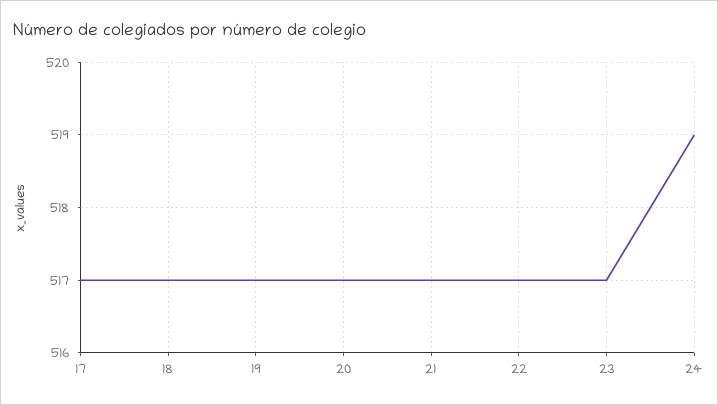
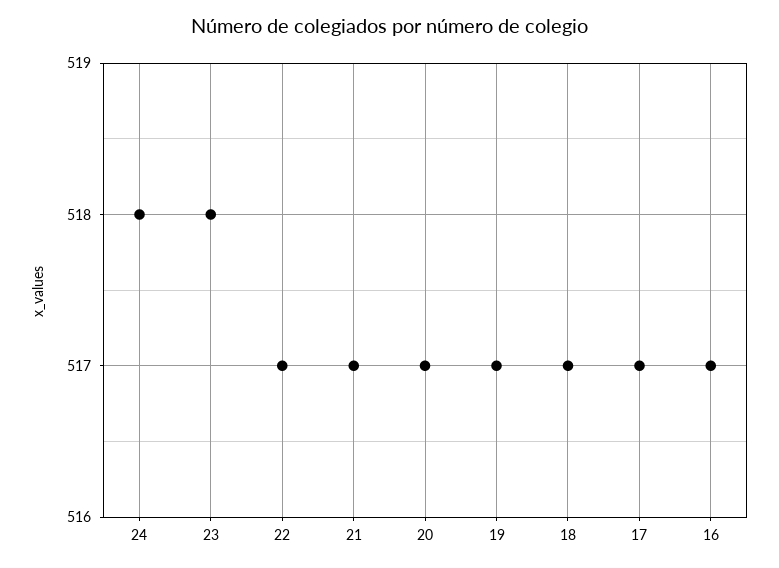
23: 517 -> 518
24: 519 -> 518
16: none -> 517

